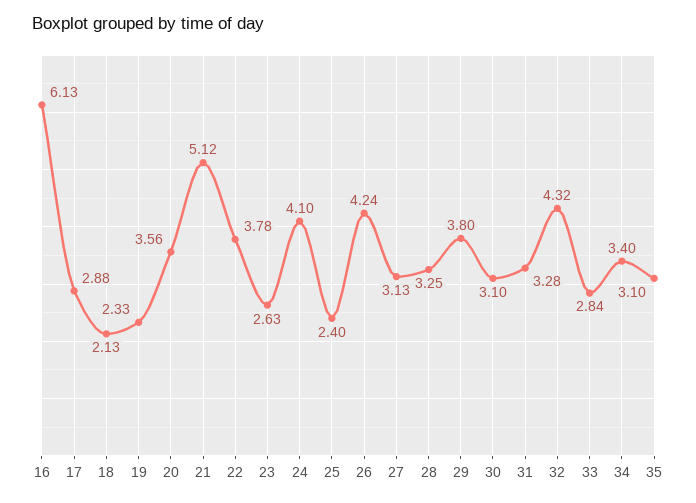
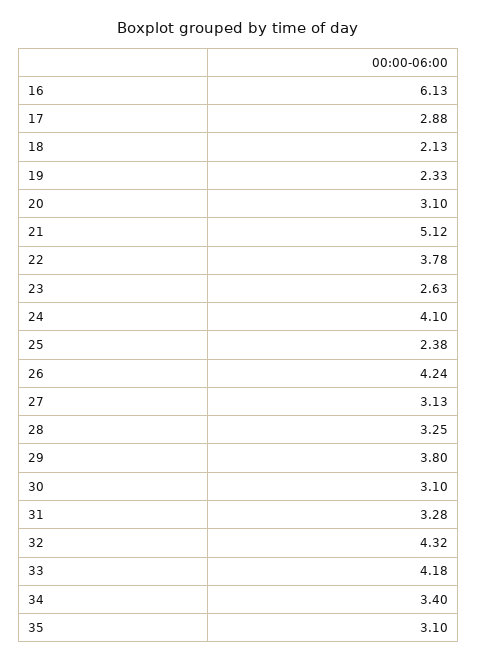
20: 3.56 -> 3.1
25: 2.4 -> 2.38
33: 2.84 -> 4.18

